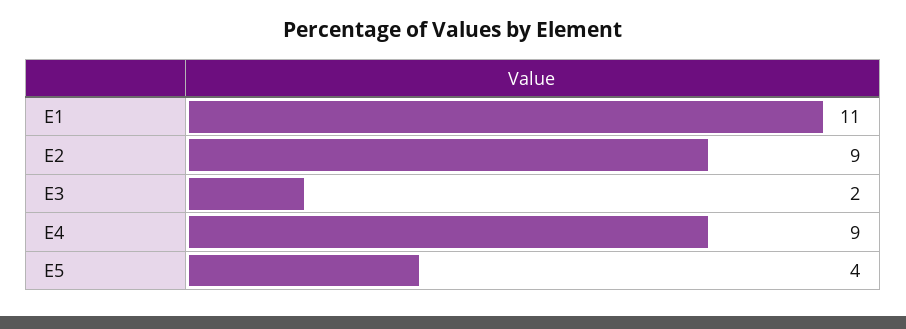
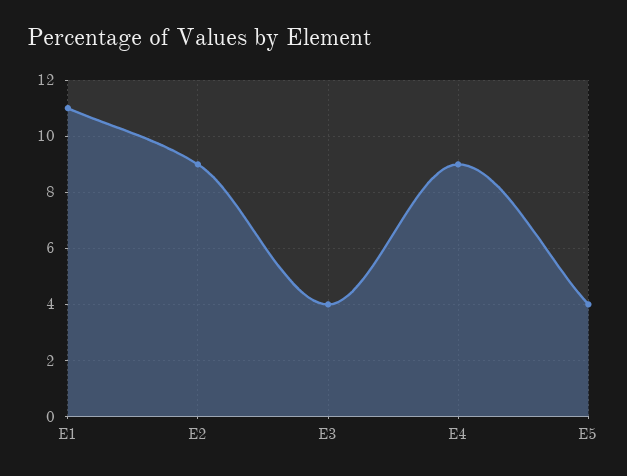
E3: 2 -> 4

